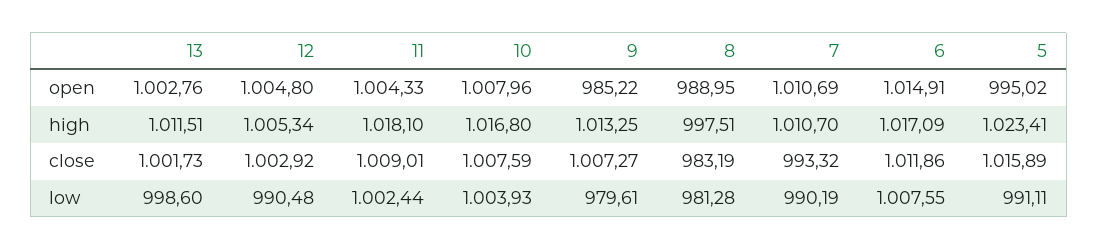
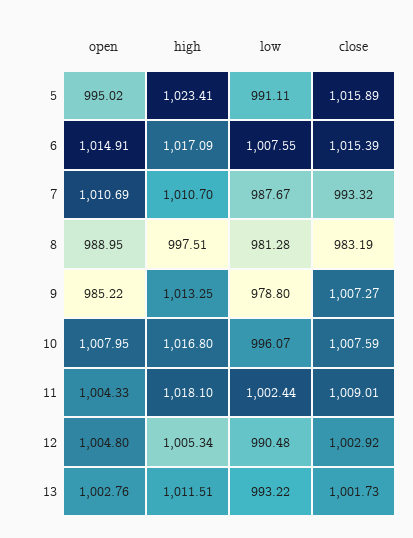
10, open: 1007.96 -> 1007.95
6, close: 1011.86 -> 1015.39
13, low: 998.6 -> 993.22
10, low: 1003.93 -> 996.07
9, low: 979.61 -> 978.8
7, low: 990.19 -> 987.67

